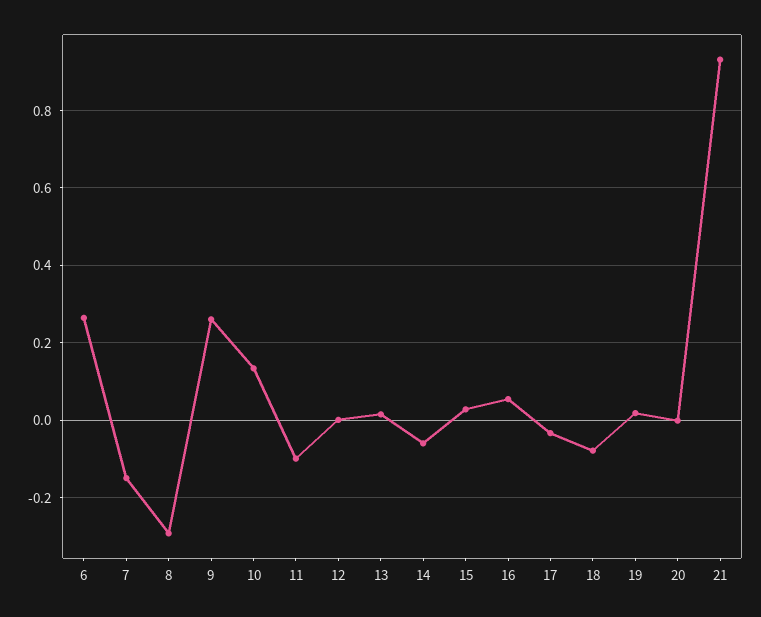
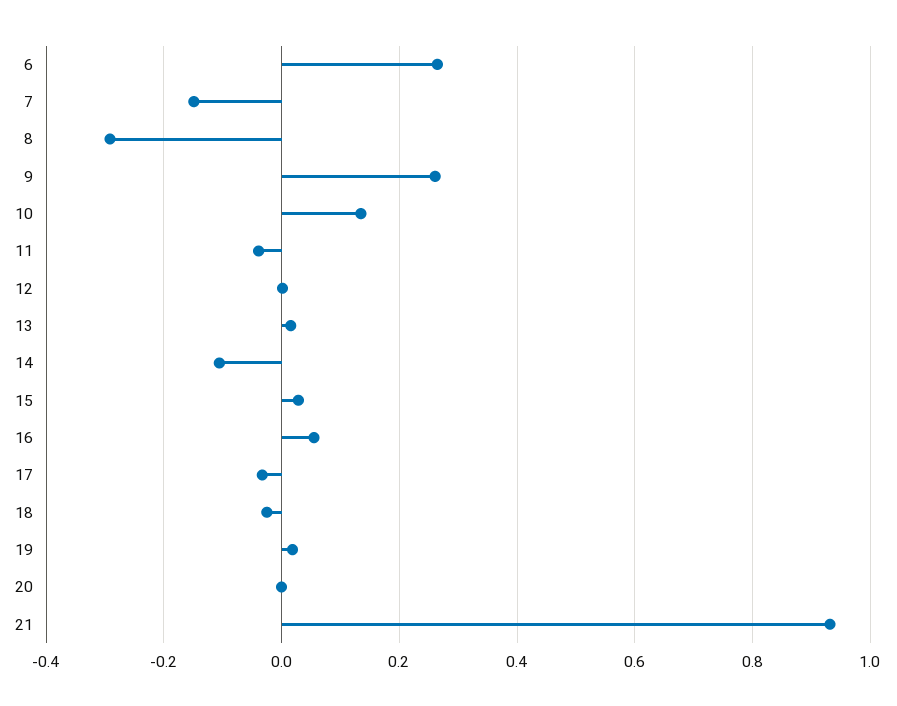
11: -0.1 -> -0.04
14: -0.06 -> -0.1
18: -0.08 -> -0.02

